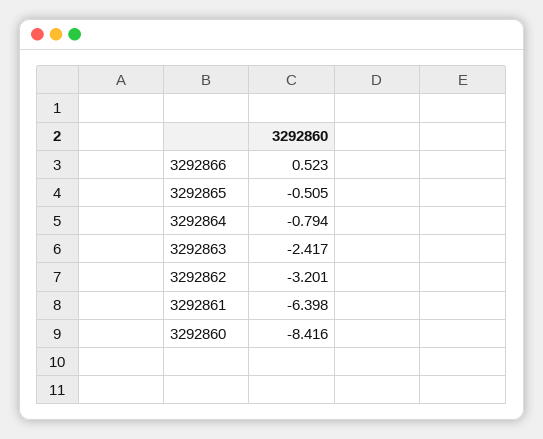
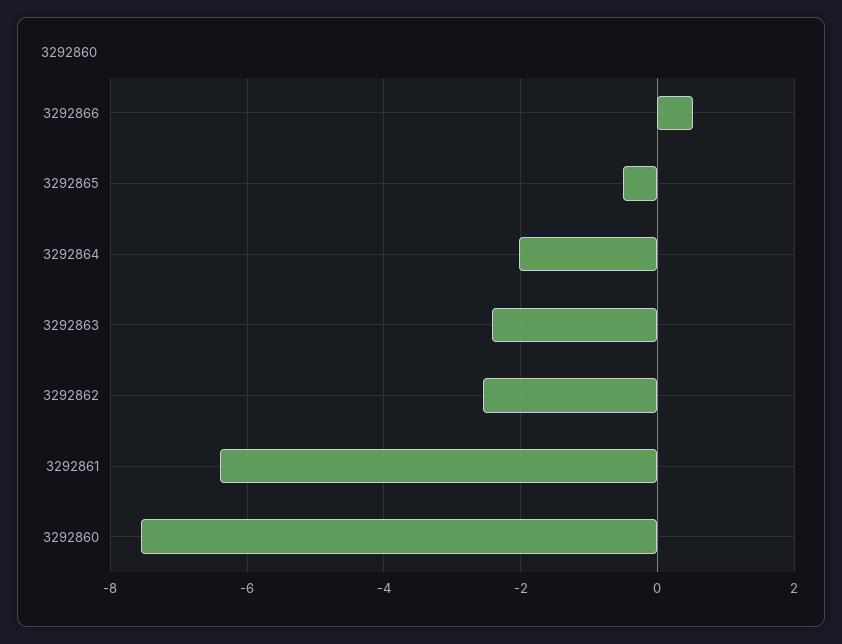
3292864: -0.794 -> -2
3292862: -3.201 -> -2.6
3292860: -8.416 -> -7.6

